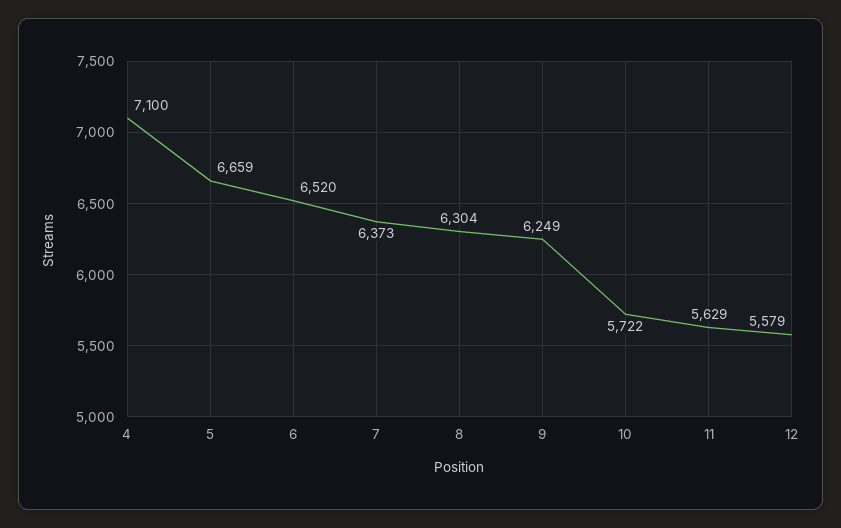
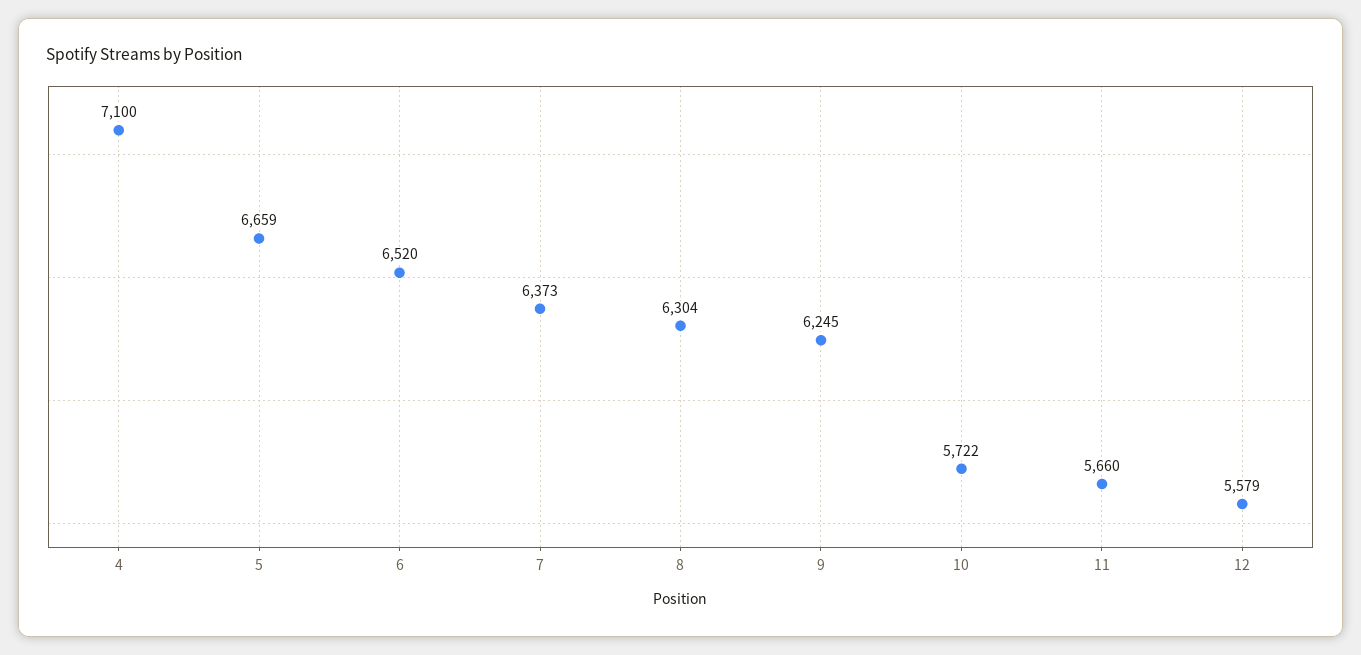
9: 6249 -> 6245
11: 5629 -> 5660

